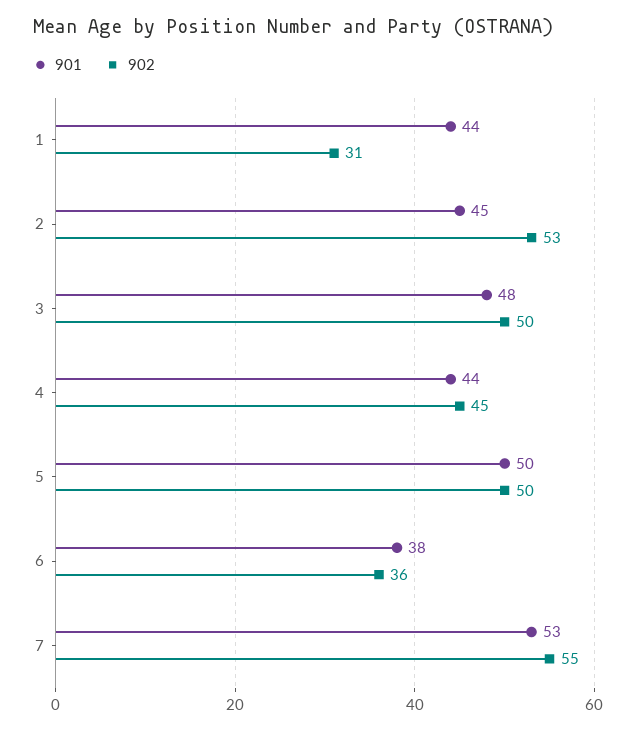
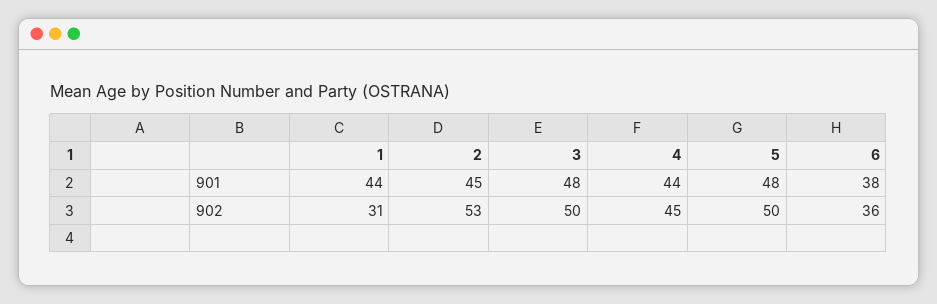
901, 5: 50 -> 48
901, 7: 53 -> none
902, 7: 55 -> none

